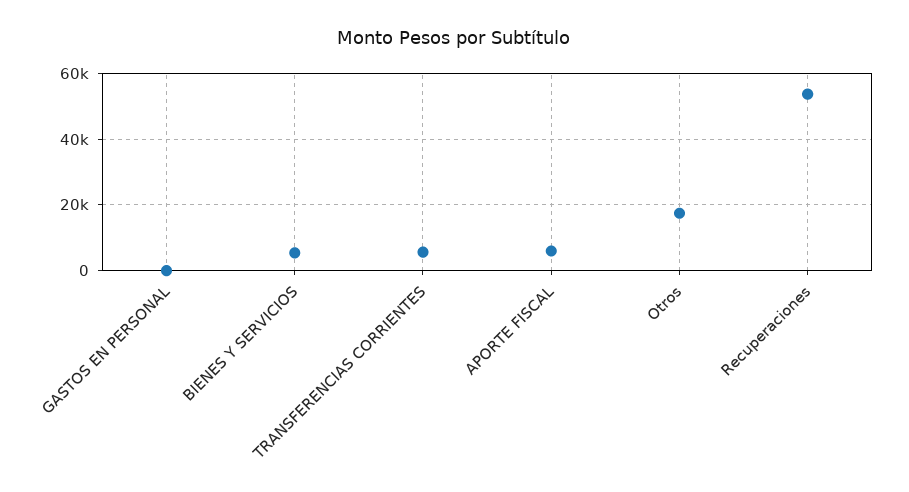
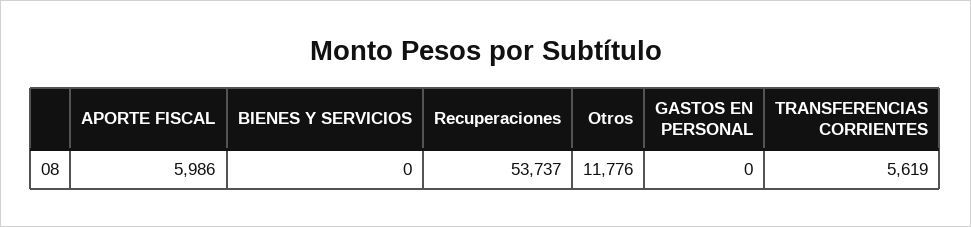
BIENES Y SERVICIOS: 6000 -> 0
Otros: 18000 -> 11776

